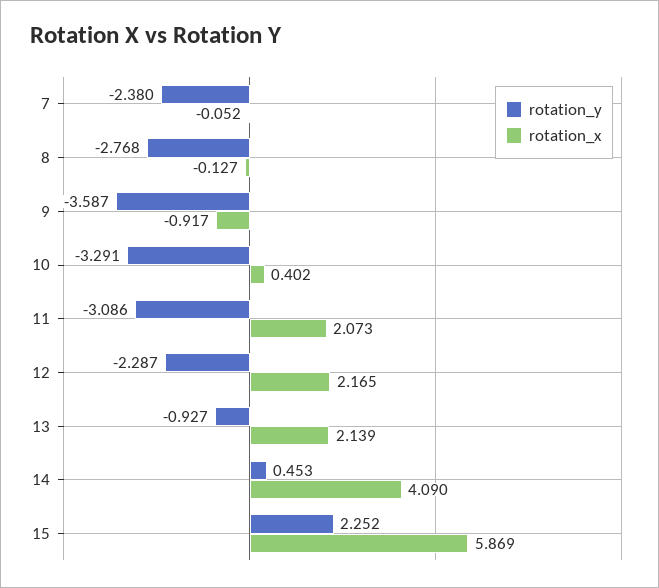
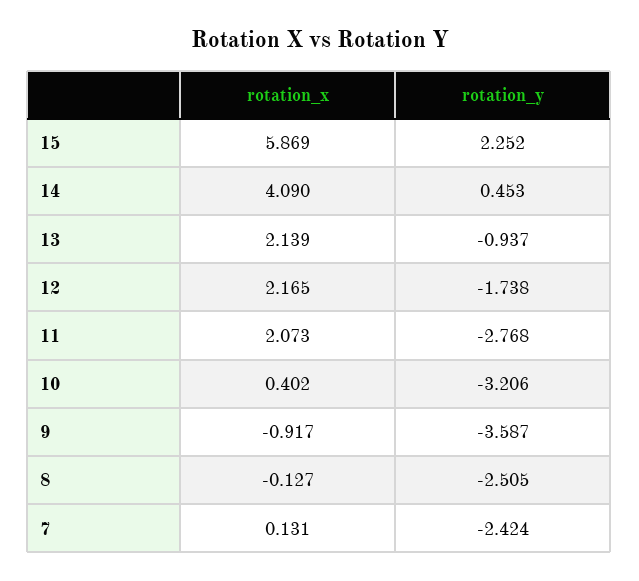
rotation_y, 7: -2.38 -> -2.424
rotation_x, 7: -0.052 -> 0.131
rotation_y, 8: -2.768 -> -2.505
rotation_y, 10: -3.291 -> -3.206
rotation_y, 11: -3.086 -> -2.768
rotation_y, 12: -2.287 -> -1.738
rotation_y, 13: -0.927 -> -0.937

